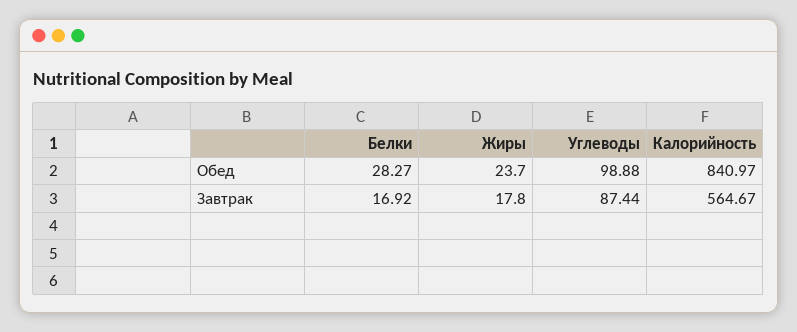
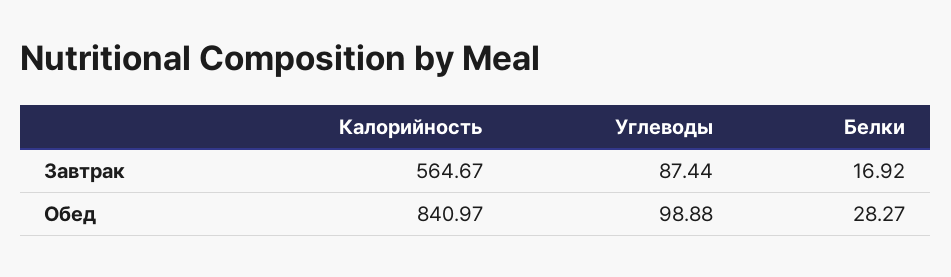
Жиры, Обед: 23.7 -> none
Жиры, Завтрак: 17.8 -> none

